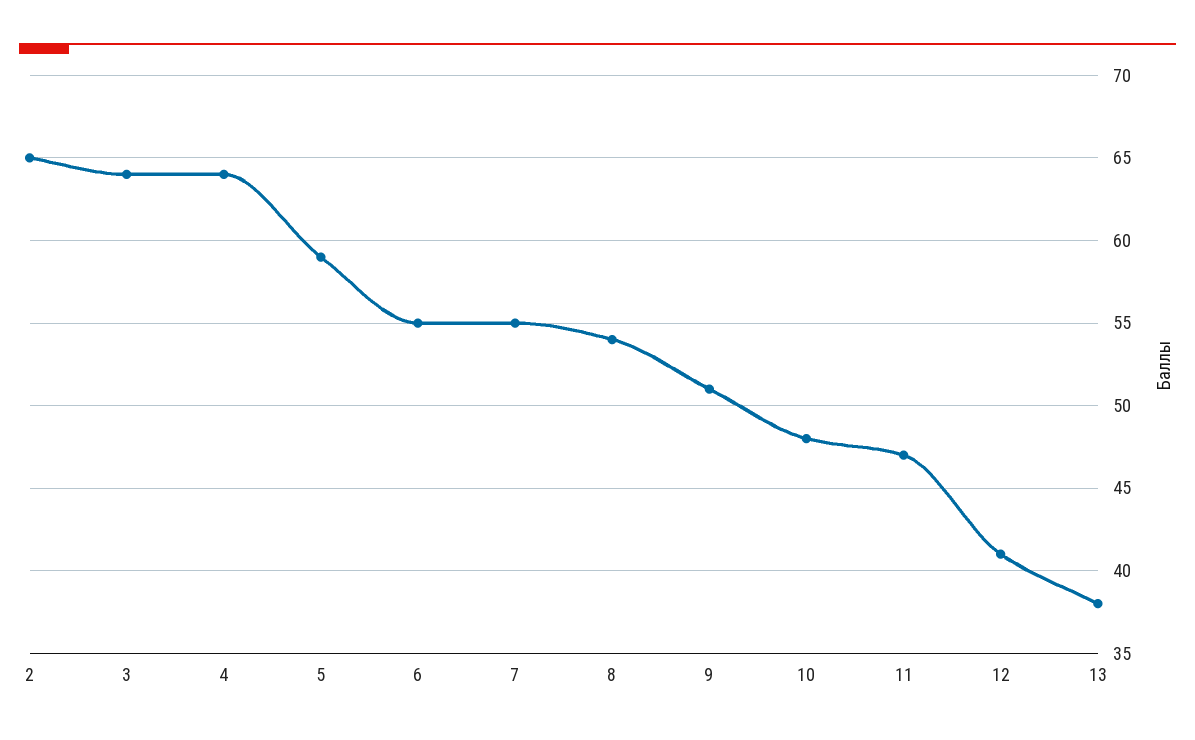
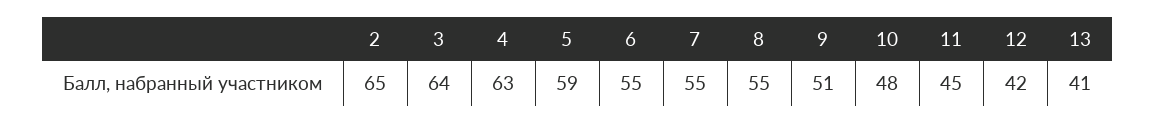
4: 64 -> 63
8: 54 -> 55
11: 47 -> 45
12: 41 -> 42
13: 38 -> 41

